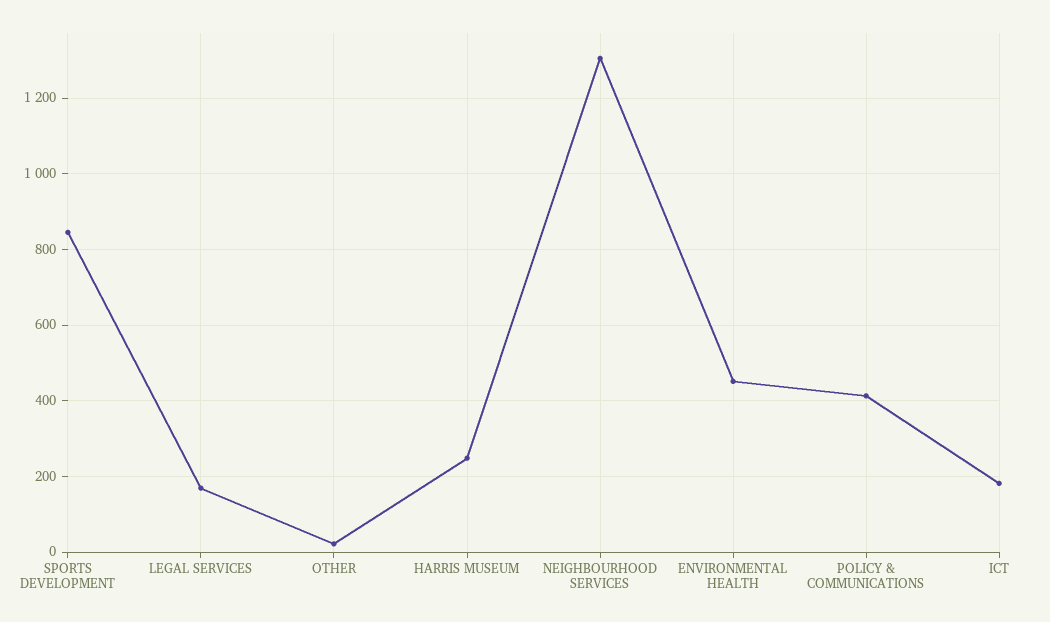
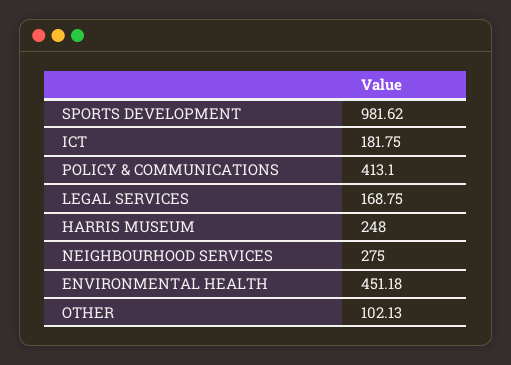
SPORTS DEVELOPMENT: 840 -> 981.62
OTHER: 20 -> 102.13
NEIGHBOURHOOD SERVICES: 1300 -> 275

